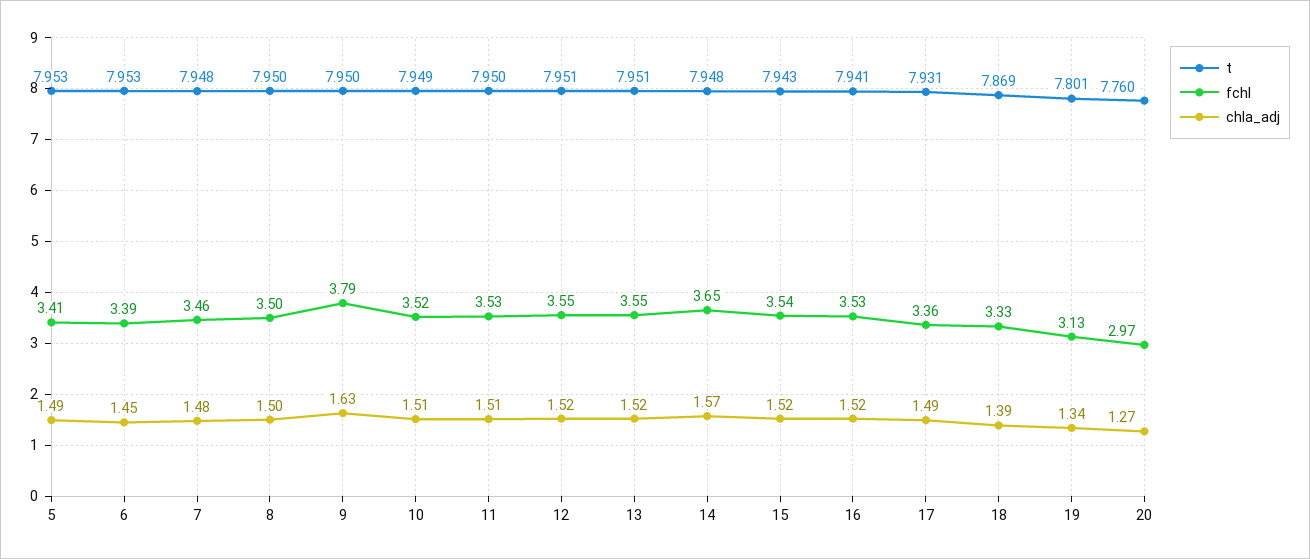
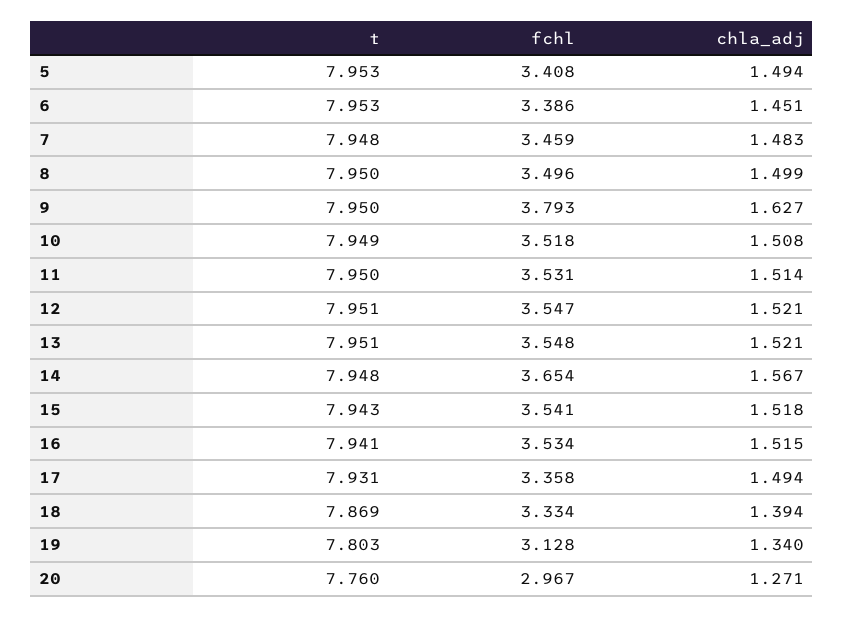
t, 19: 7.801 -> 7.803

